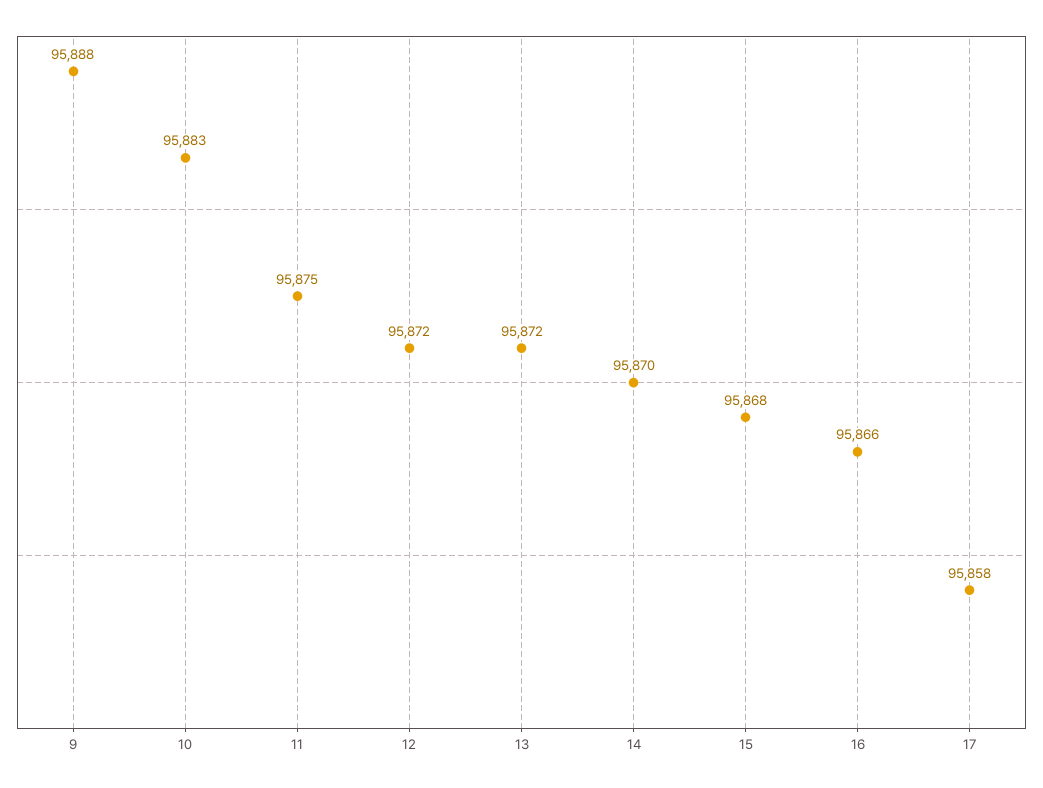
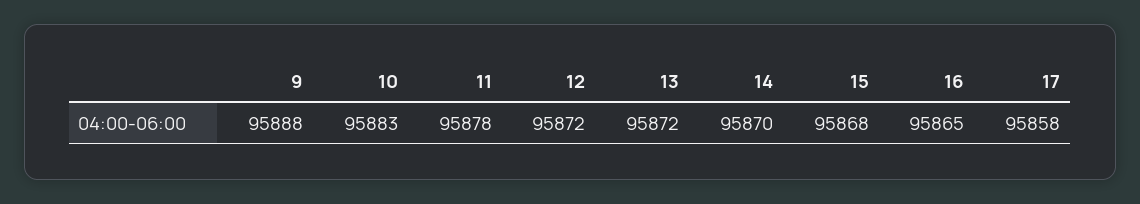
11: 95875 -> 95878
16: 95866 -> 95865

